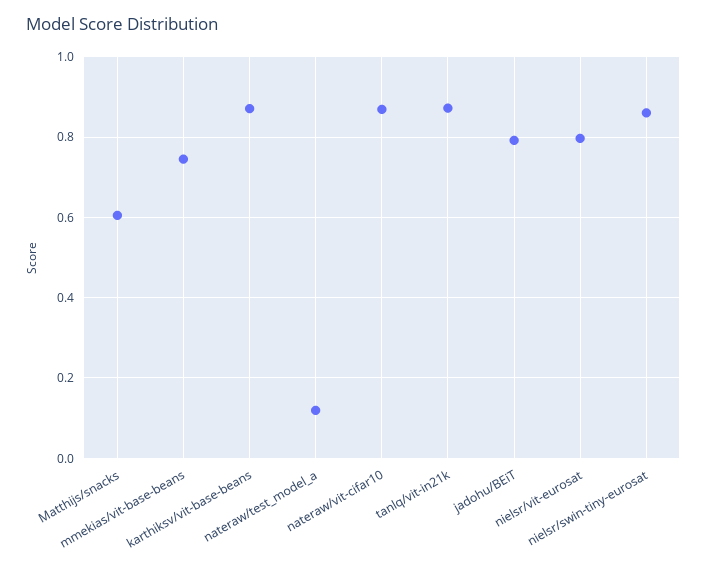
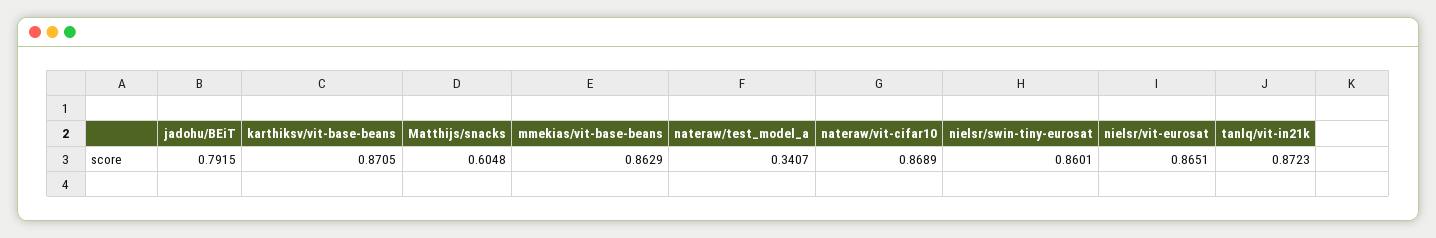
mmekias/vit-base-beans: 0.74 -> 0.8629
nateraw/test_model_a: 0.12 -> 0.3407
nielsr/vit-eurosat: 0.8 -> 0.8651

